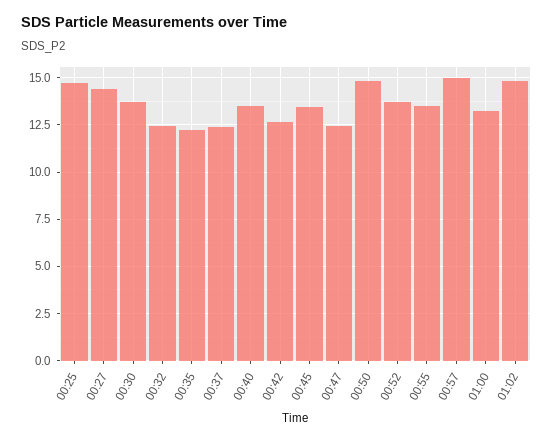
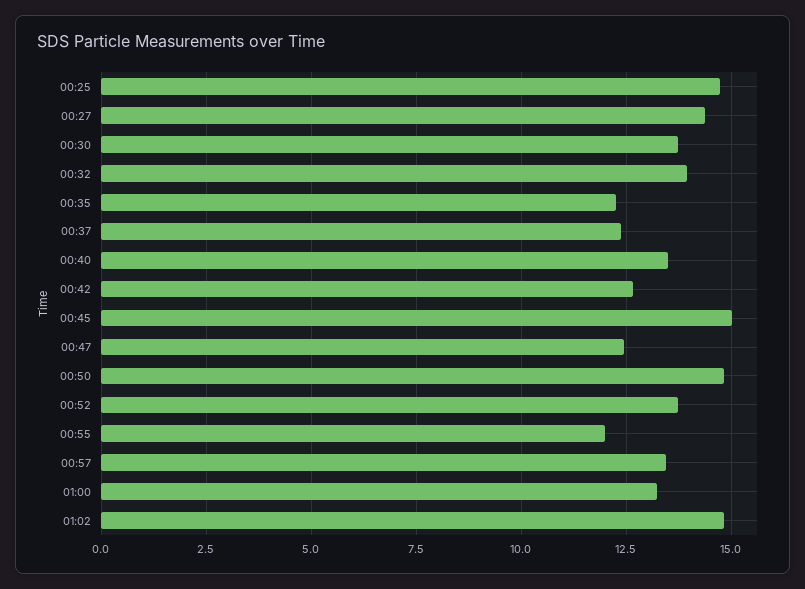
00:32: 12.5 -> 14
00:45: 13.5 -> 15
00:55: 13.5 -> 12
00:57: 15 -> 13.5

